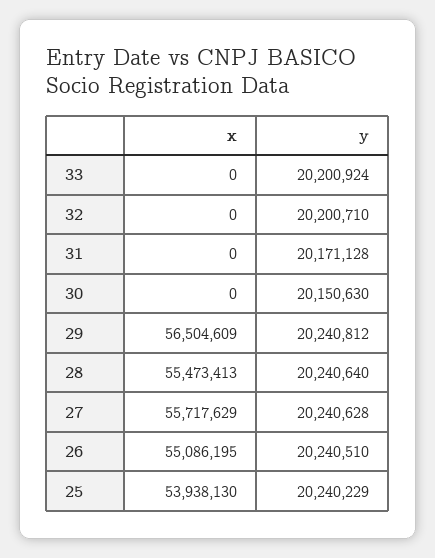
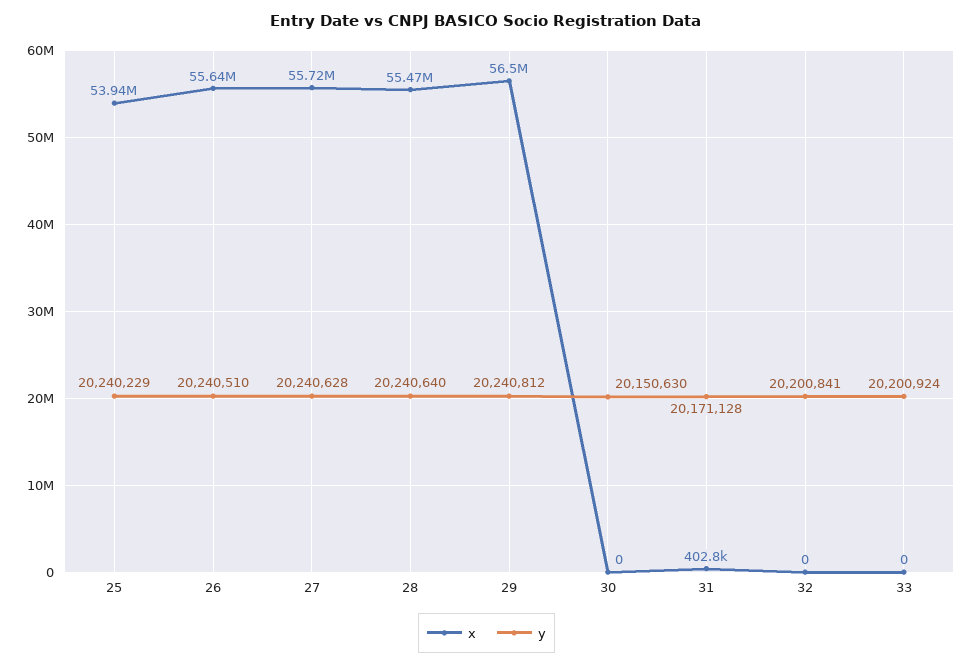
y, 32: 20200710 -> 20200841
x, 31: 0 -> 402800
x, 26: 55086195 -> 55640000

